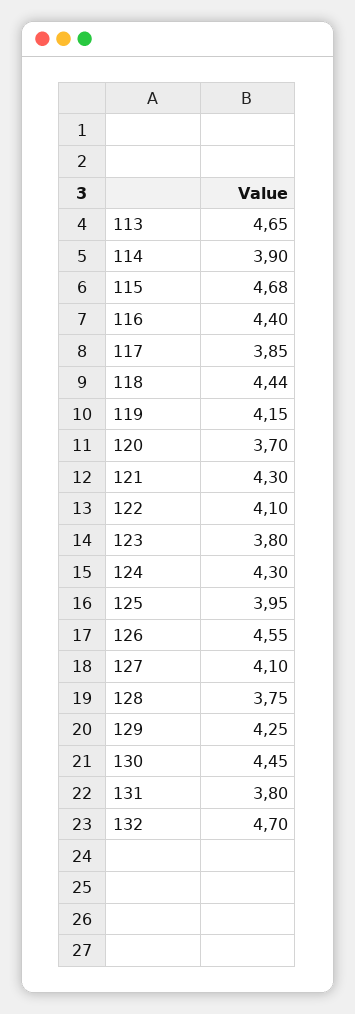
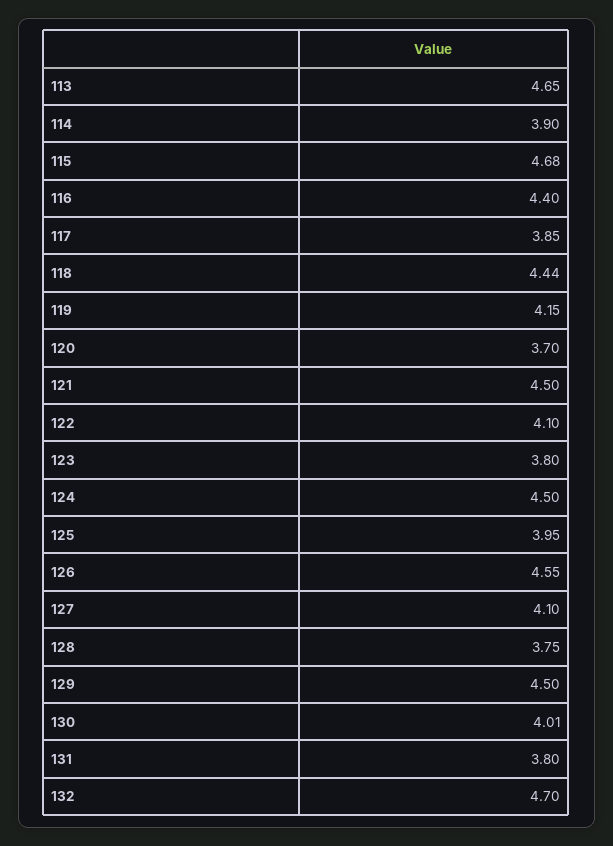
121: 4.3 -> 4.5
124: 4.3 -> 4.5
129: 4.25 -> 4.5
130: 4.45 -> 4.01

